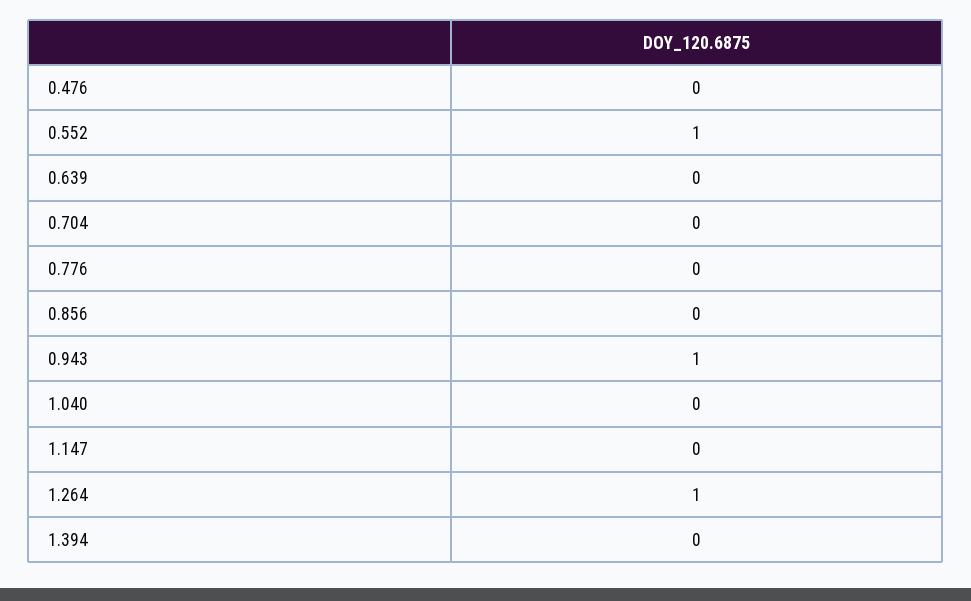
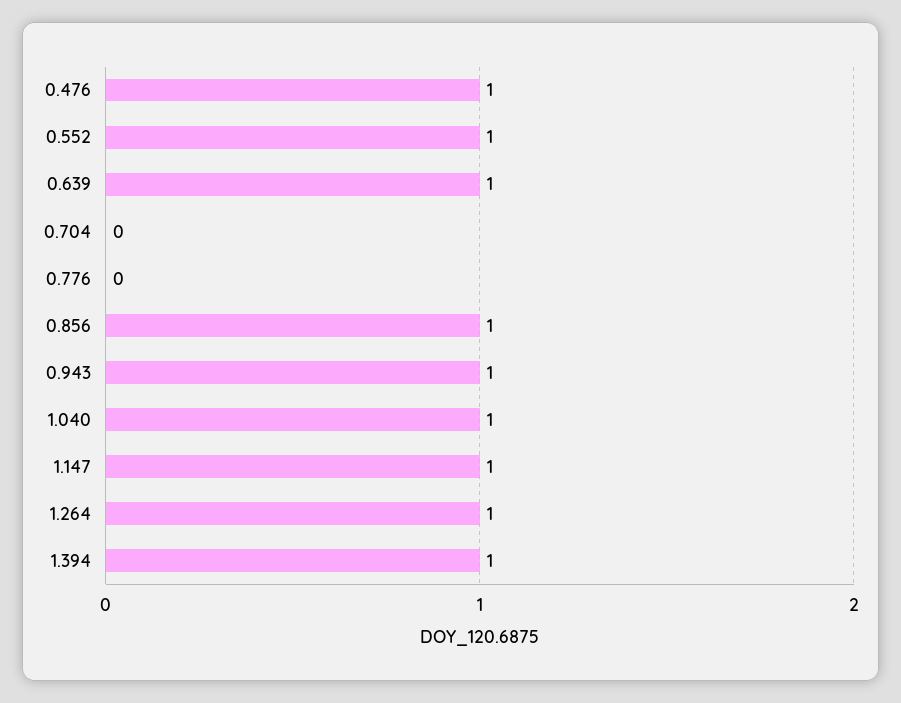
0.476: 0 -> 1
0.639: 0 -> 1
0.856: 0 -> 1
1.040: 0 -> 1
1.147: 0 -> 1
1.394: 0 -> 1

